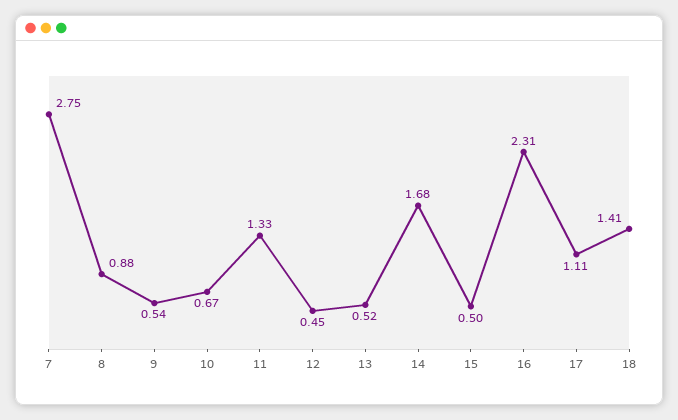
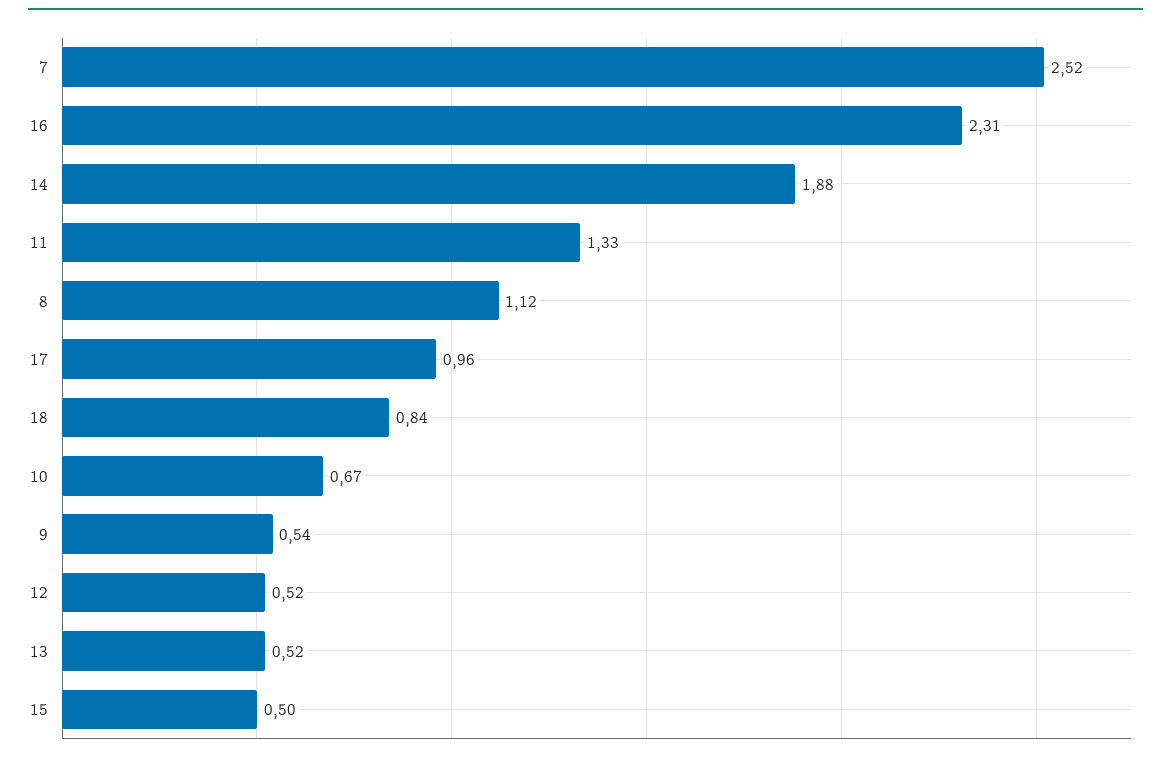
7: 2.75 -> 2.52
8: 0.88 -> 1.12
12: 0.45 -> 0.52
14: 1.68 -> 1.88
17: 1.11 -> 0.96
18: 1.41 -> 0.84

